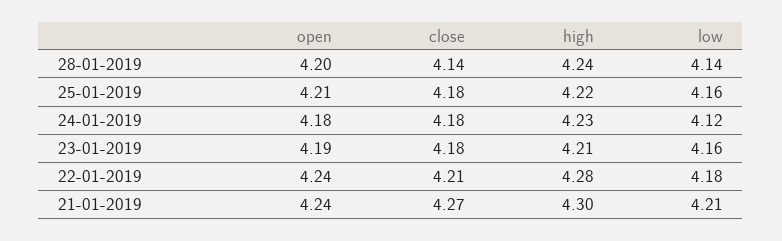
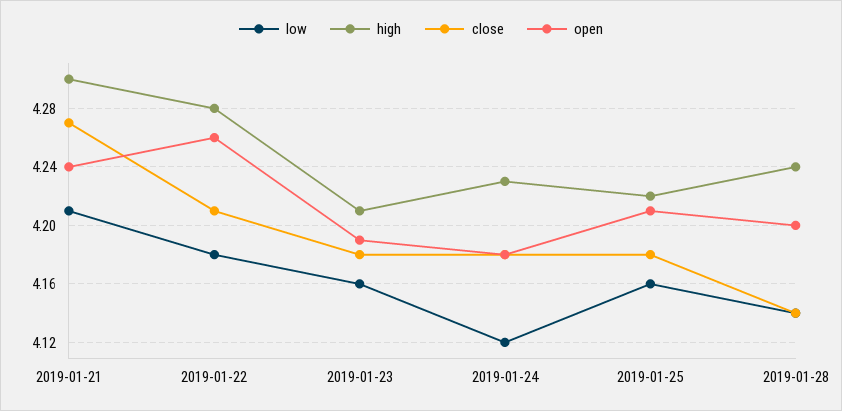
open, 22-01-2019: 4.24 -> 4.26

